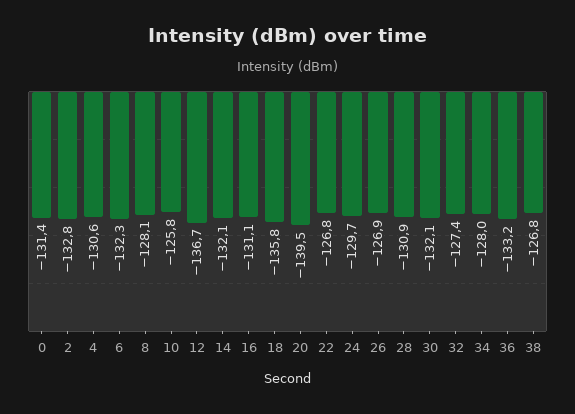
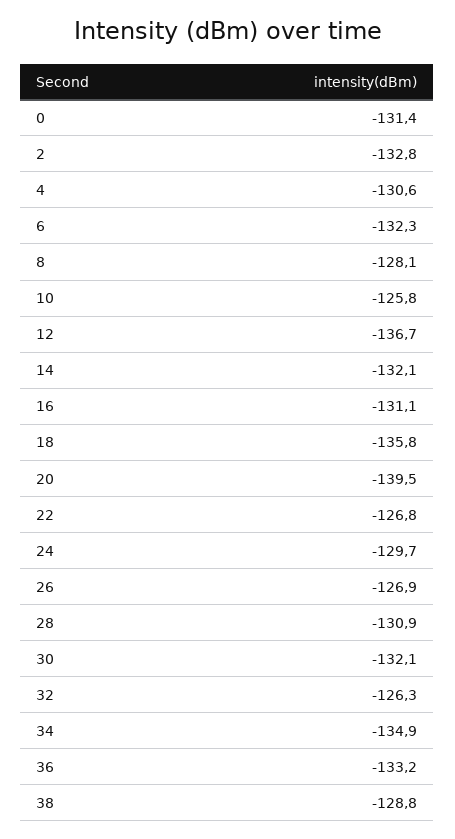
32: -127.4 -> -126.3
34: -128 -> -134.9
38: -126.8 -> -128.8

